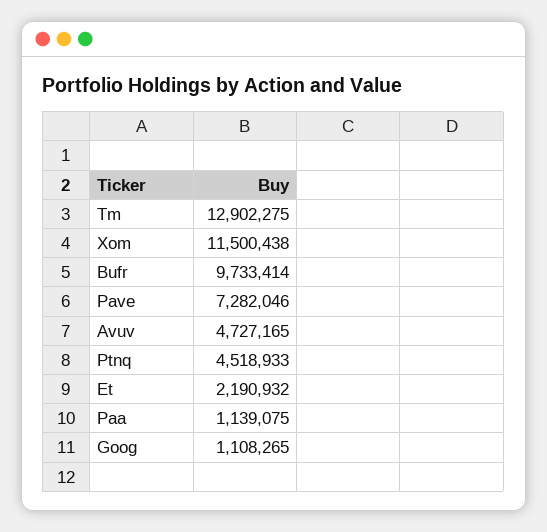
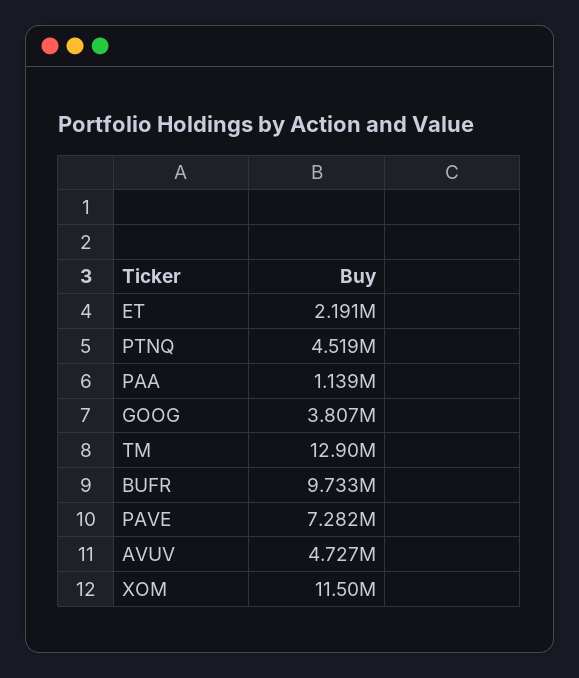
Goog: 1108265 -> 3807000

